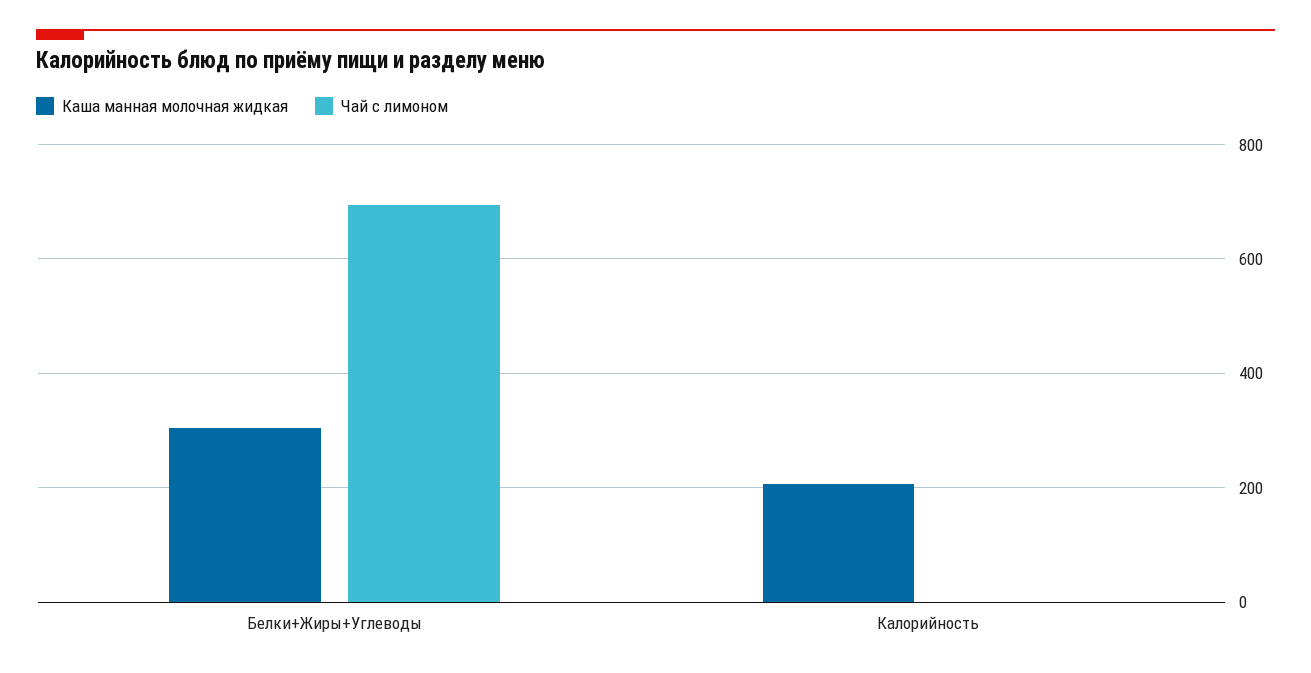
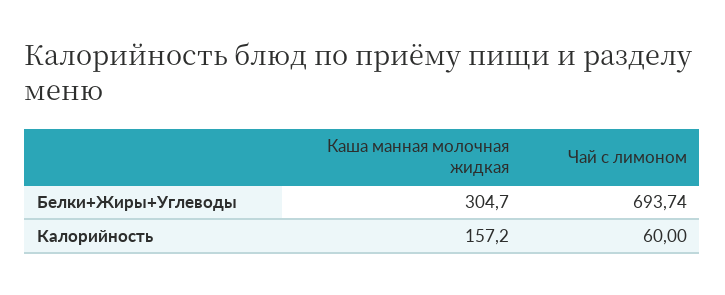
Каша манная молочная жидкая, Калорийность: 200 -> 157.2
Чай с лимоном, Калорийность: 0 -> 60

